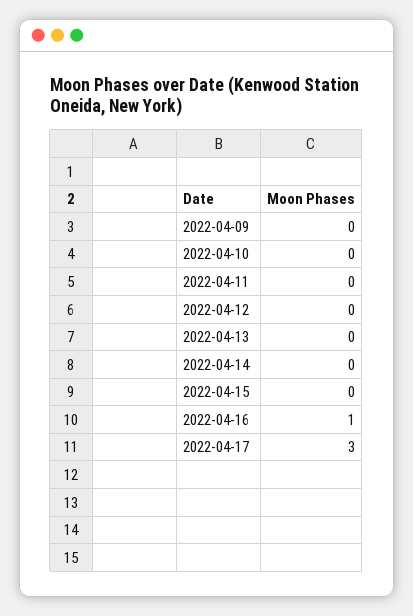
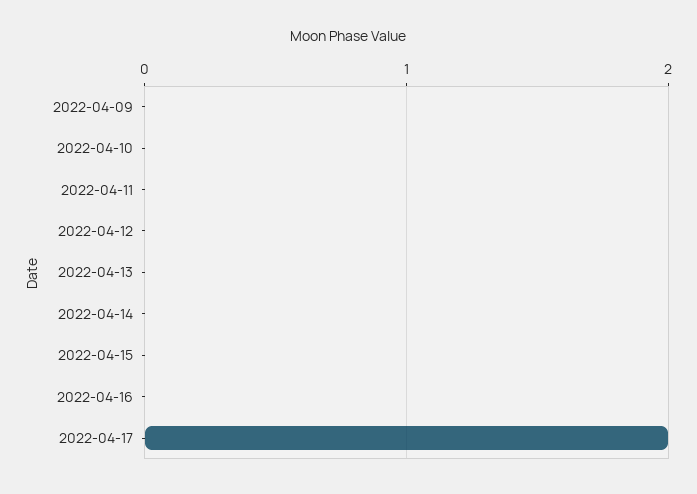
2022-04-16: 1 -> 0
2022-04-17: 3 -> 2

